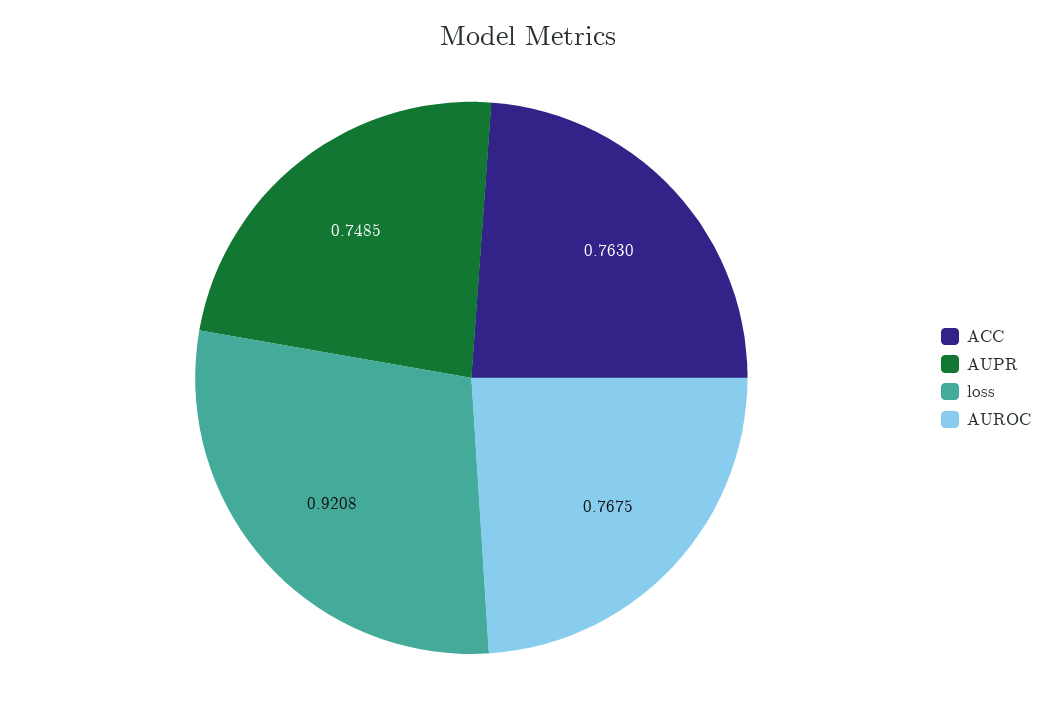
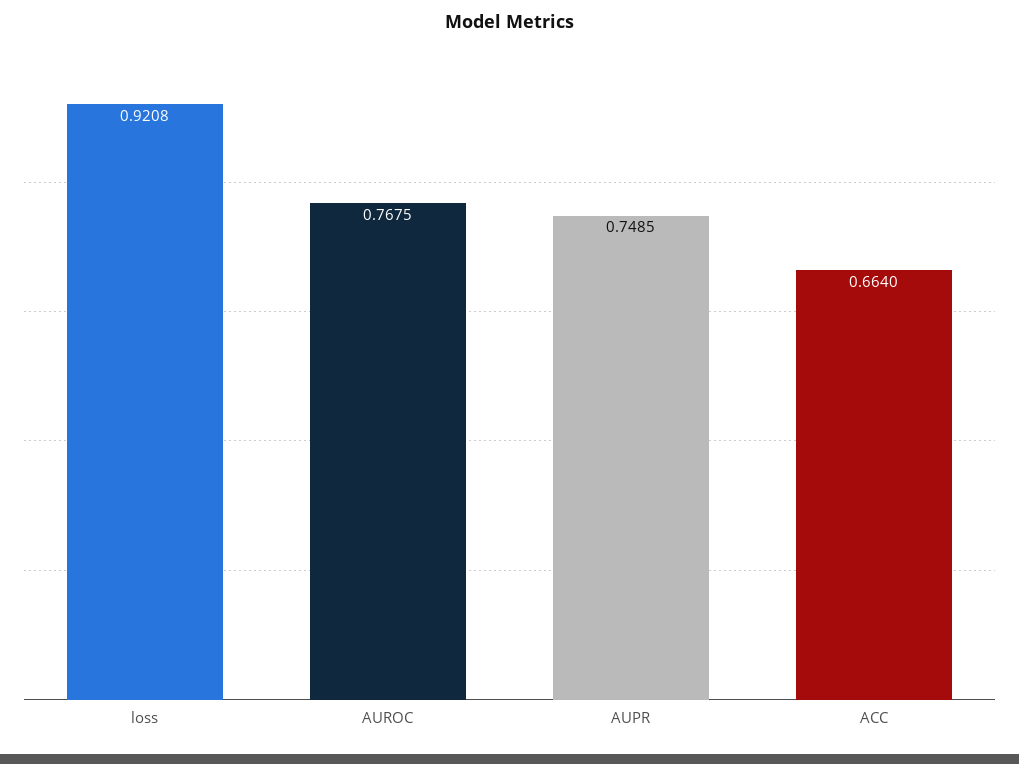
ACC: 0.763 -> 0.664

